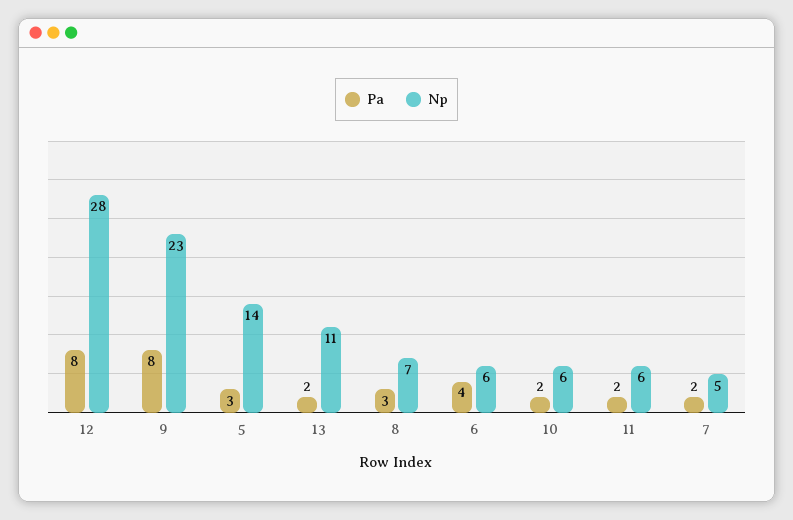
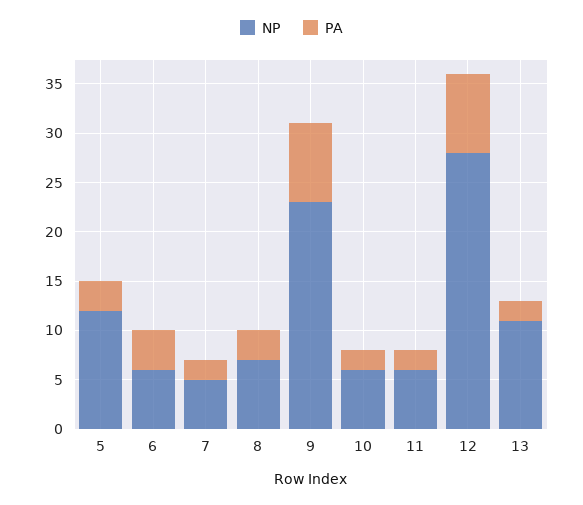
Np, 5: 14 -> 12

